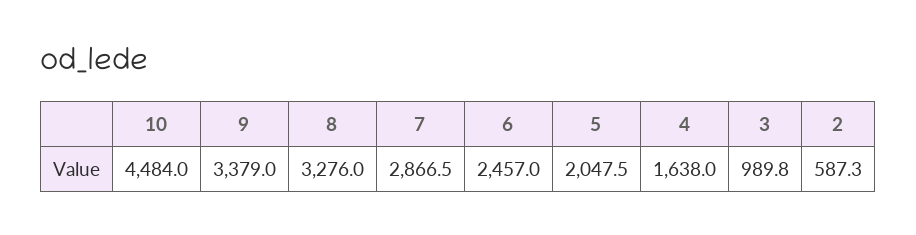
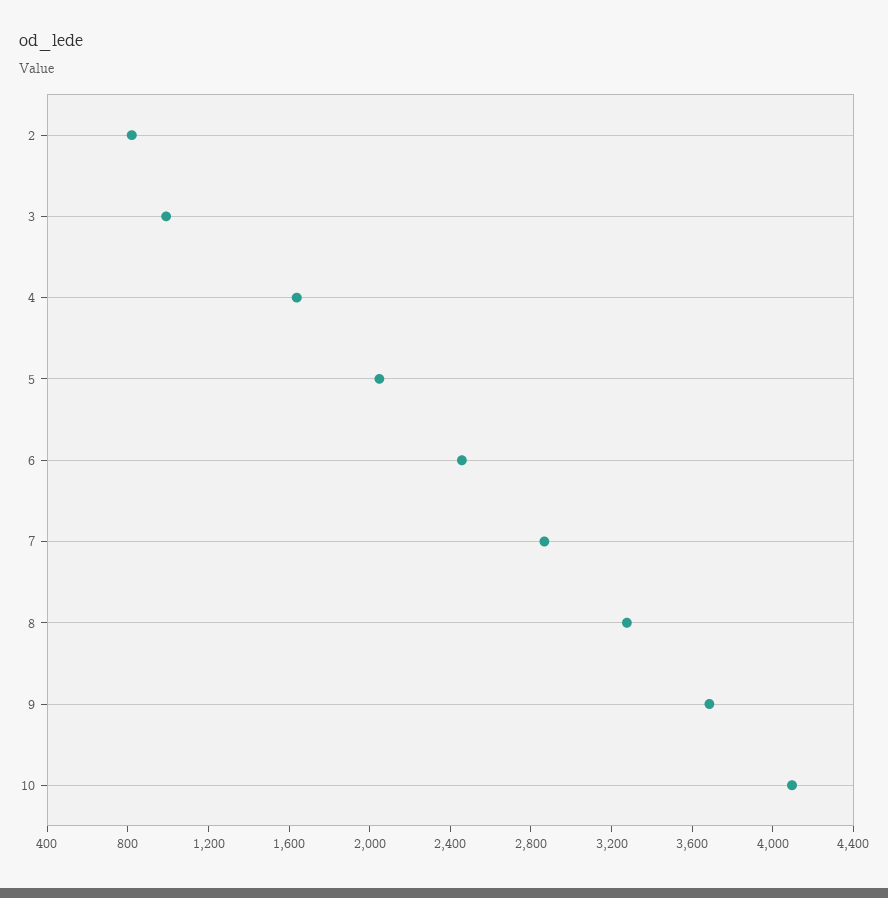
10: 4484 -> 4100
9: 3379 -> 3700
2: 587.3 -> 800

